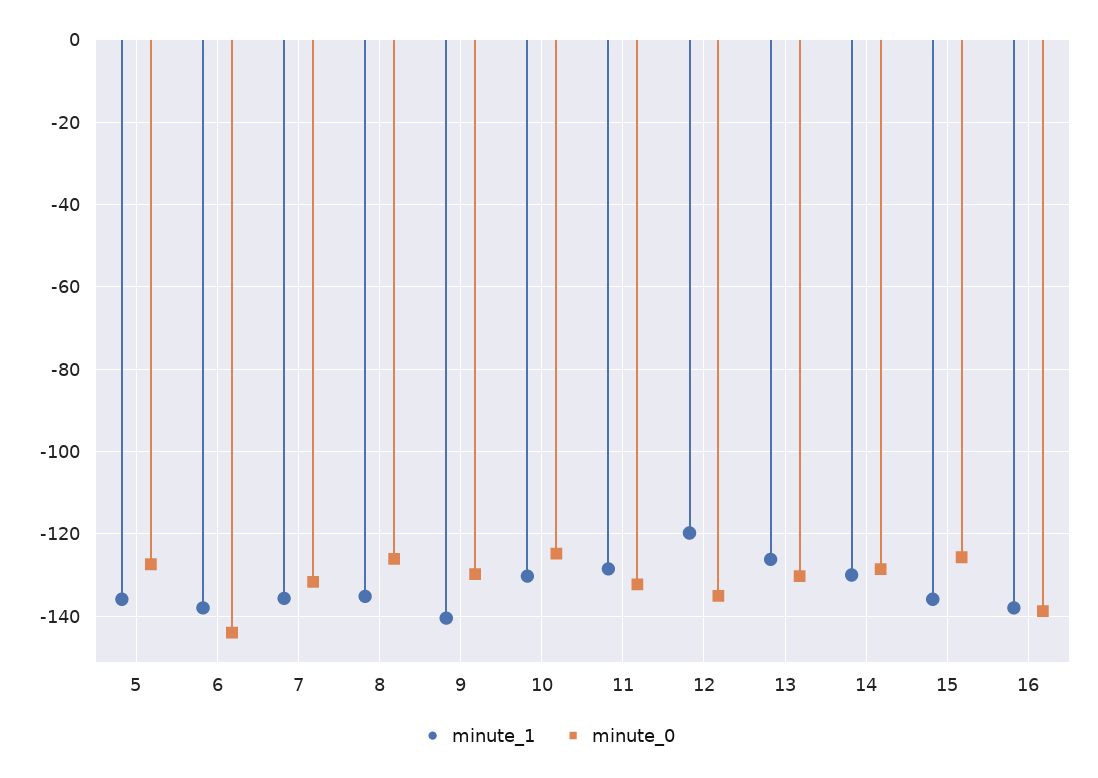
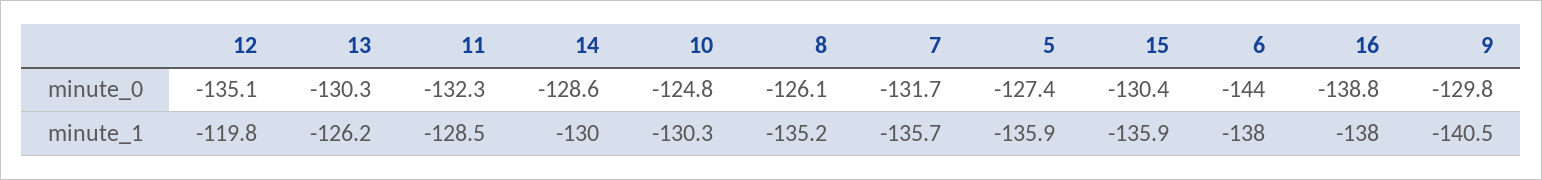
minute_0, 15: -126 -> -130.4

